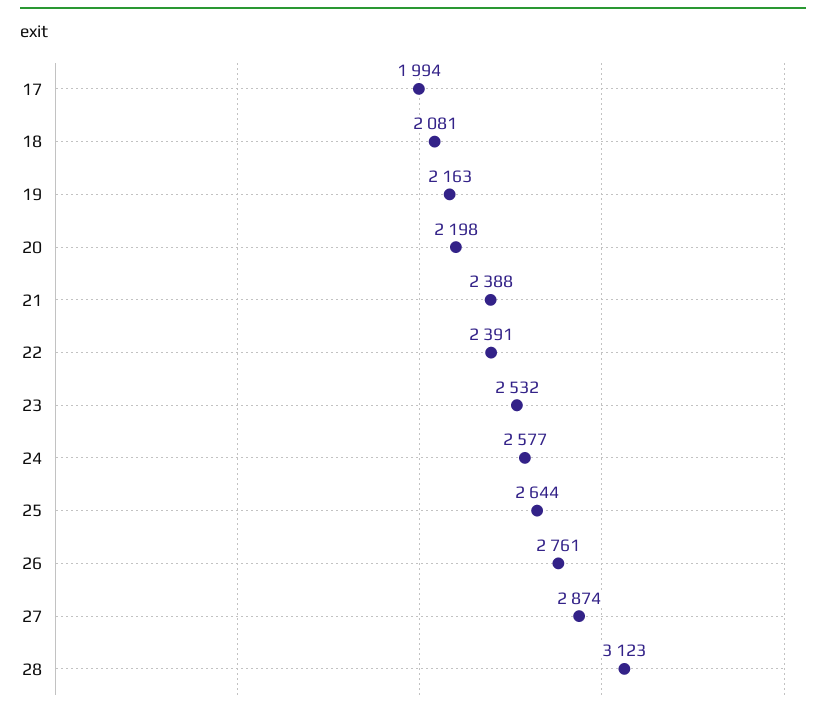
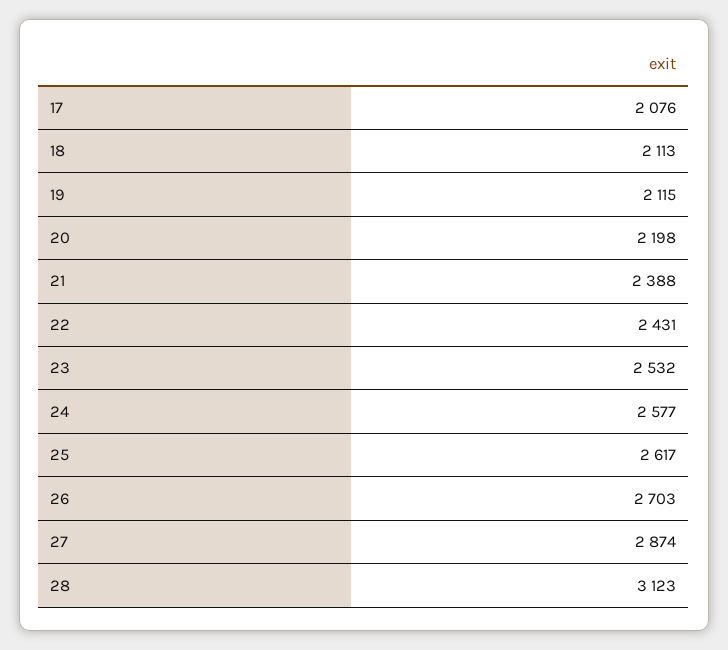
17: 1994 -> 2076
18: 2081 -> 2113
19: 2163 -> 2115
22: 2391 -> 2431
25: 2644 -> 2617
26: 2761 -> 2703

